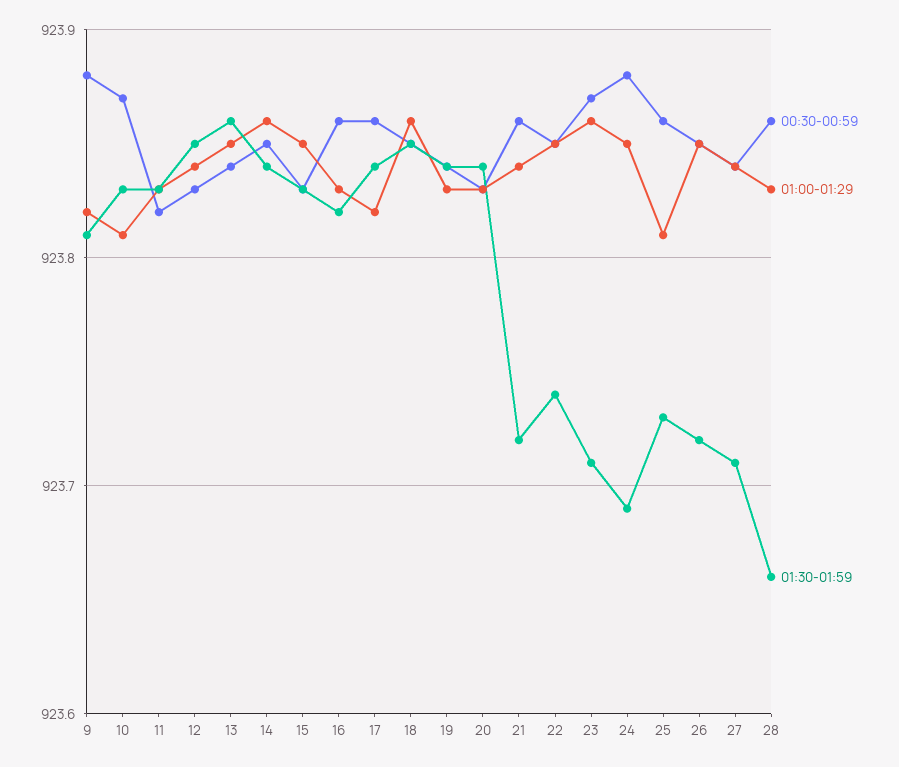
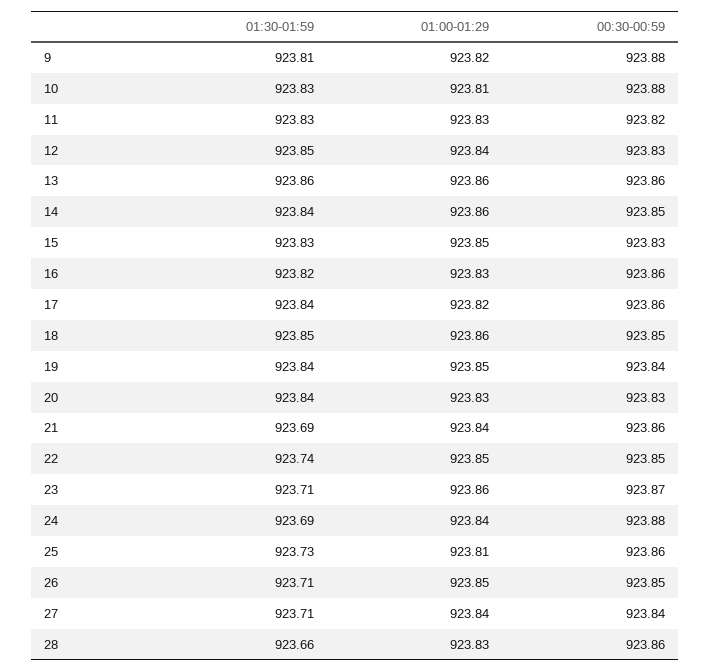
00:30-00:59, 10: 923.87 -> 923.88
00:30-00:59, 13: 923.84 -> 923.86
01:00-01:29, 13: 923.85 -> 923.86
01:00-01:29, 19: 923.83 -> 923.85
01:30-01:59, 21: 923.72 -> 923.69
01:00-01:29, 24: 923.85 -> 923.84
01:30-01:59, 26: 923.72 -> 923.71

